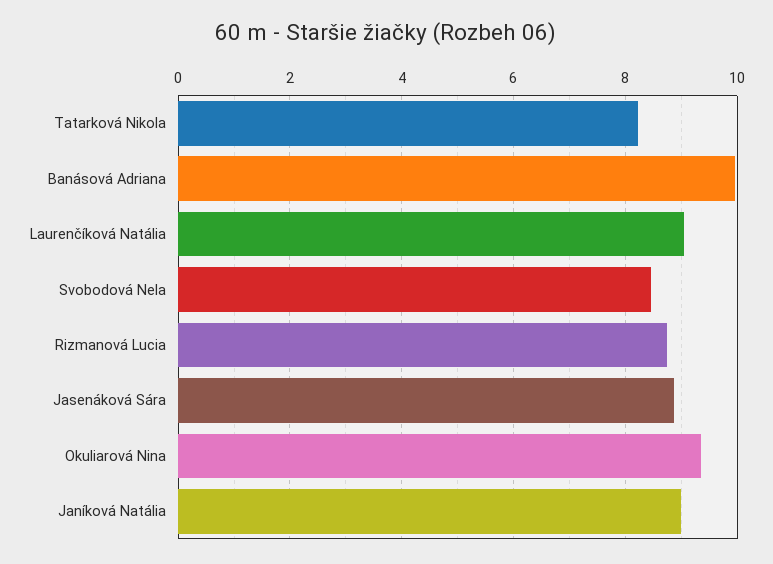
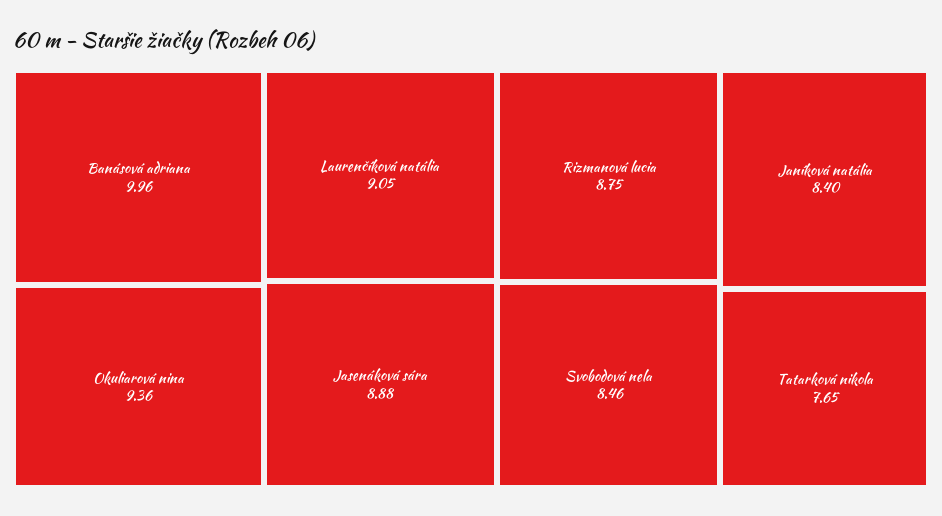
Tatarková Nikola: 8.2 -> 7.65
Janíková Natália: 9 -> 8.4

